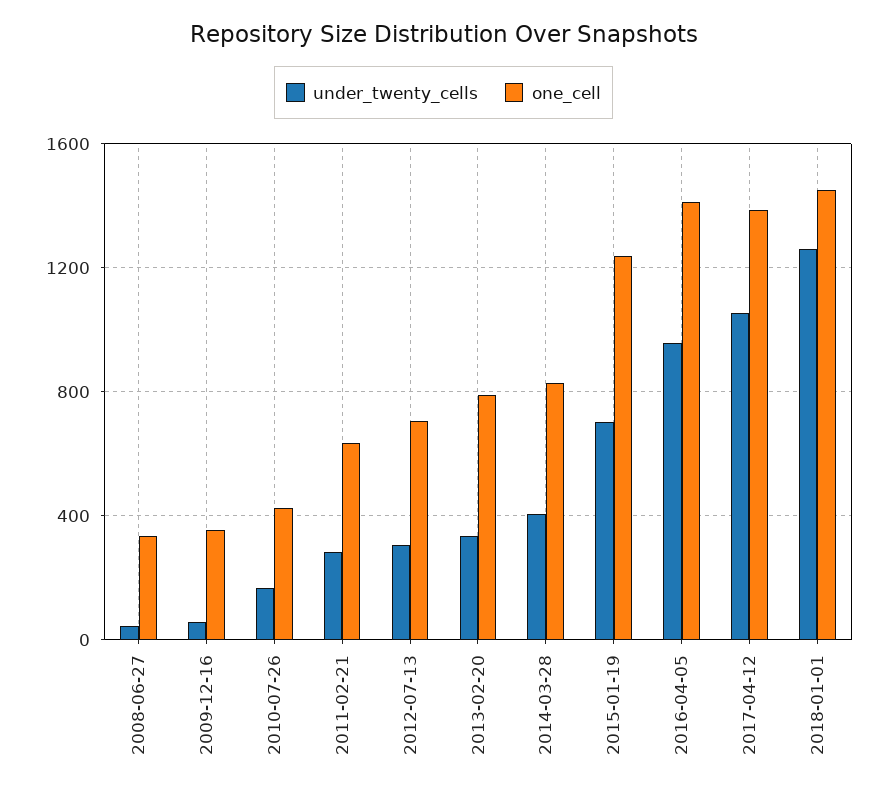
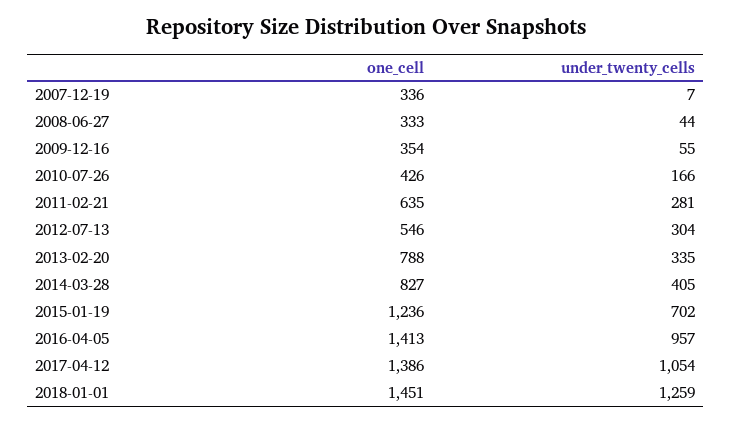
one_cell, 2012-07-13: 700 -> 546
one_cell, 2007-12-19: none -> 336
under_twenty_cells, 2007-12-19: none -> 7

